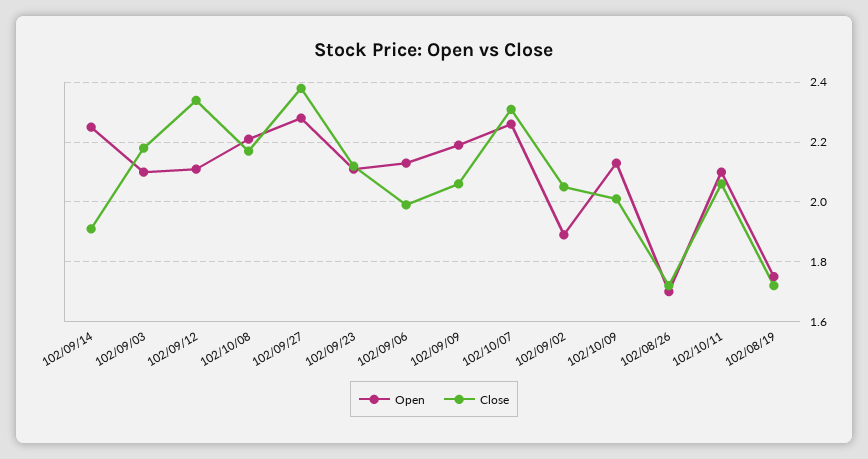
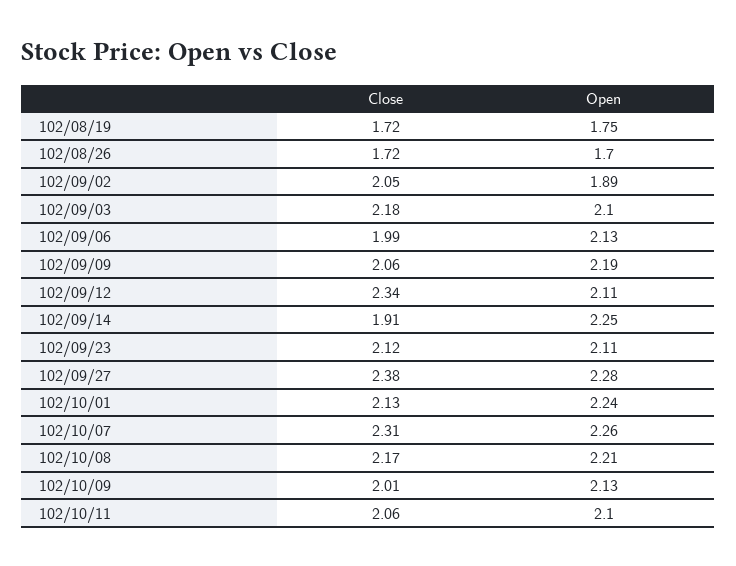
Close, 102/10/01: none -> 2.13
Open, 102/10/01: none -> 2.24

